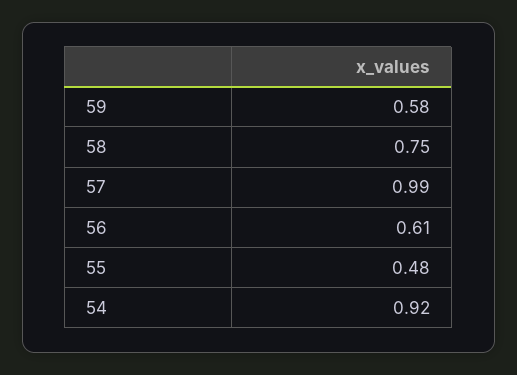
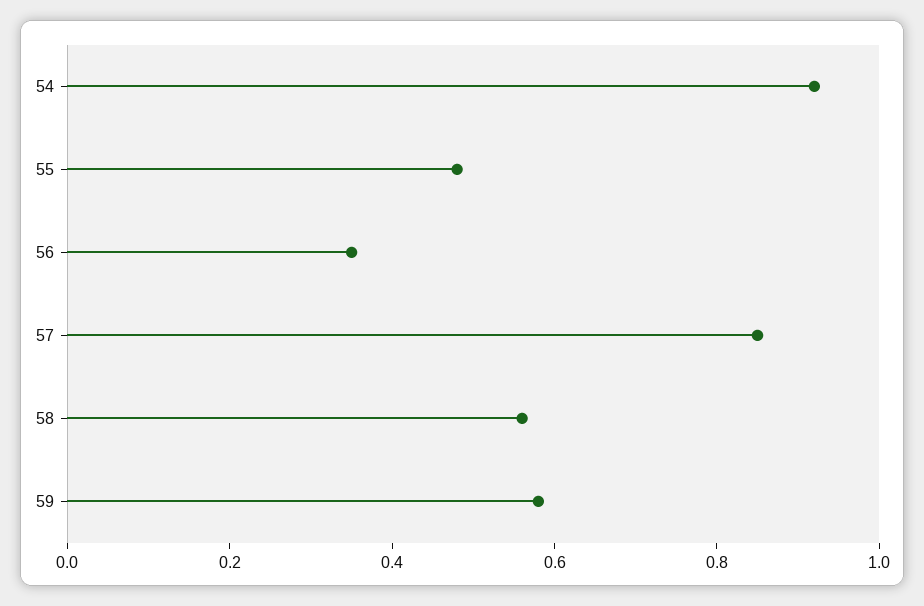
58: 0.75 -> 0.55
57: 0.99 -> 0.85
56: 0.61 -> 0.35

